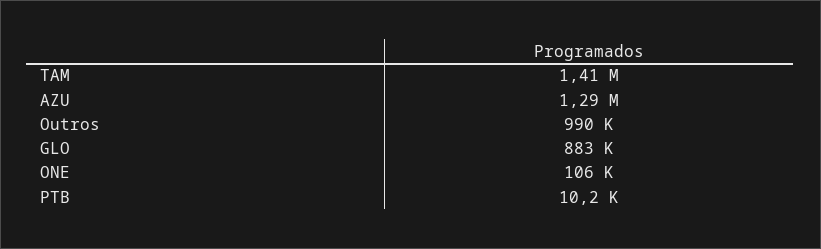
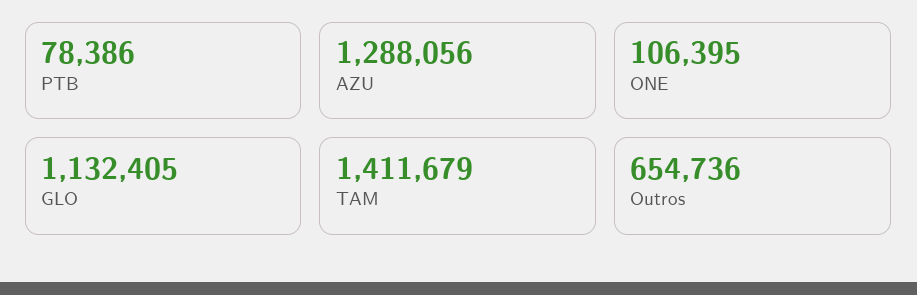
Outros: 990000 -> 654736
GLO: 883000 -> 1132405
PTB: 10200 -> 78386

